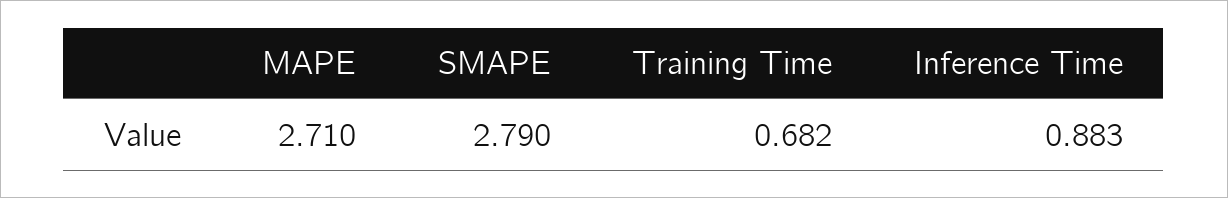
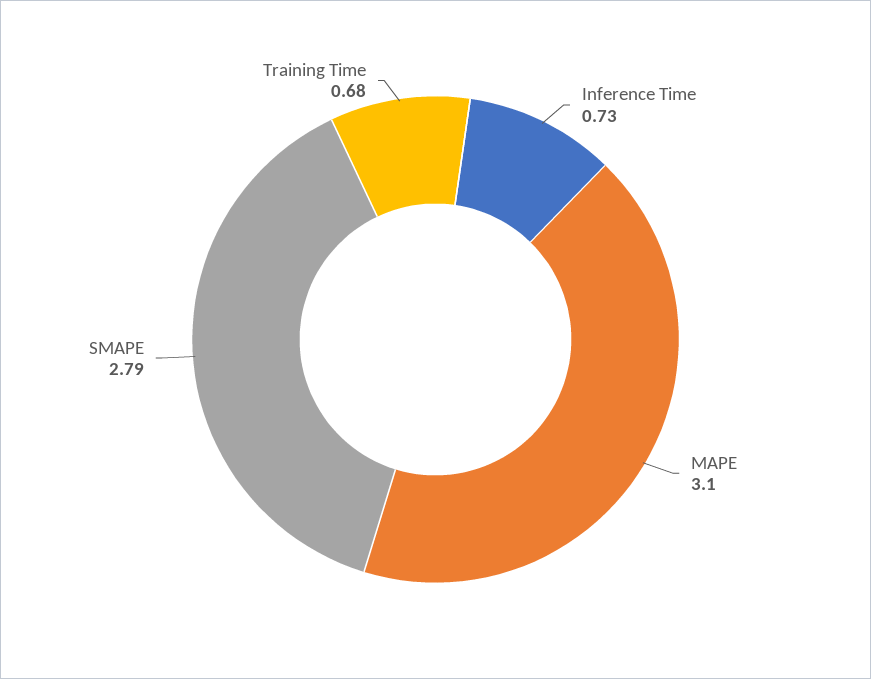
MAPE: 2.71 -> 3.1
Inference Time: 0.883 -> 0.73

